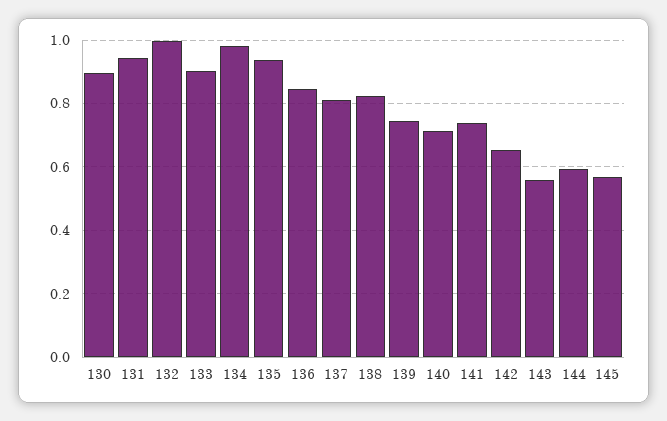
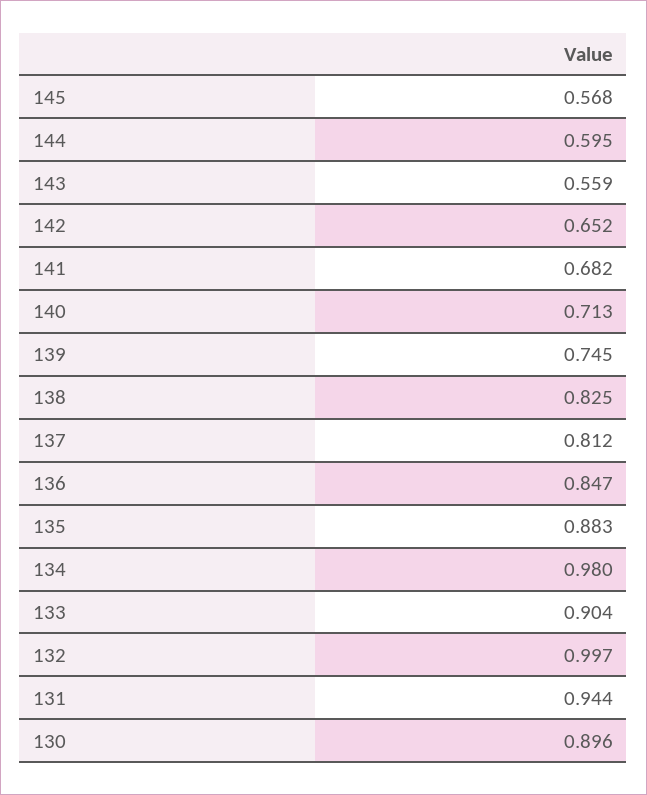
135: 0.94 -> 0.883
141: 0.74 -> 0.682

